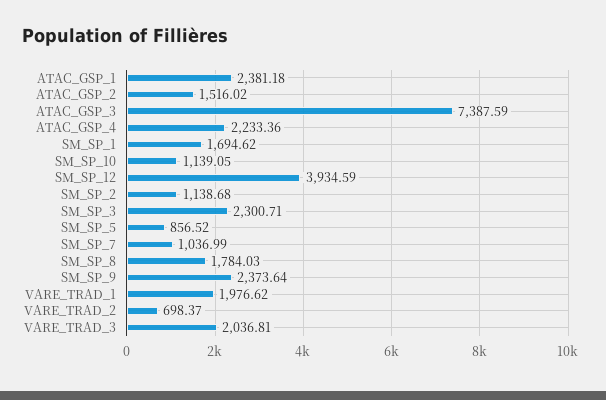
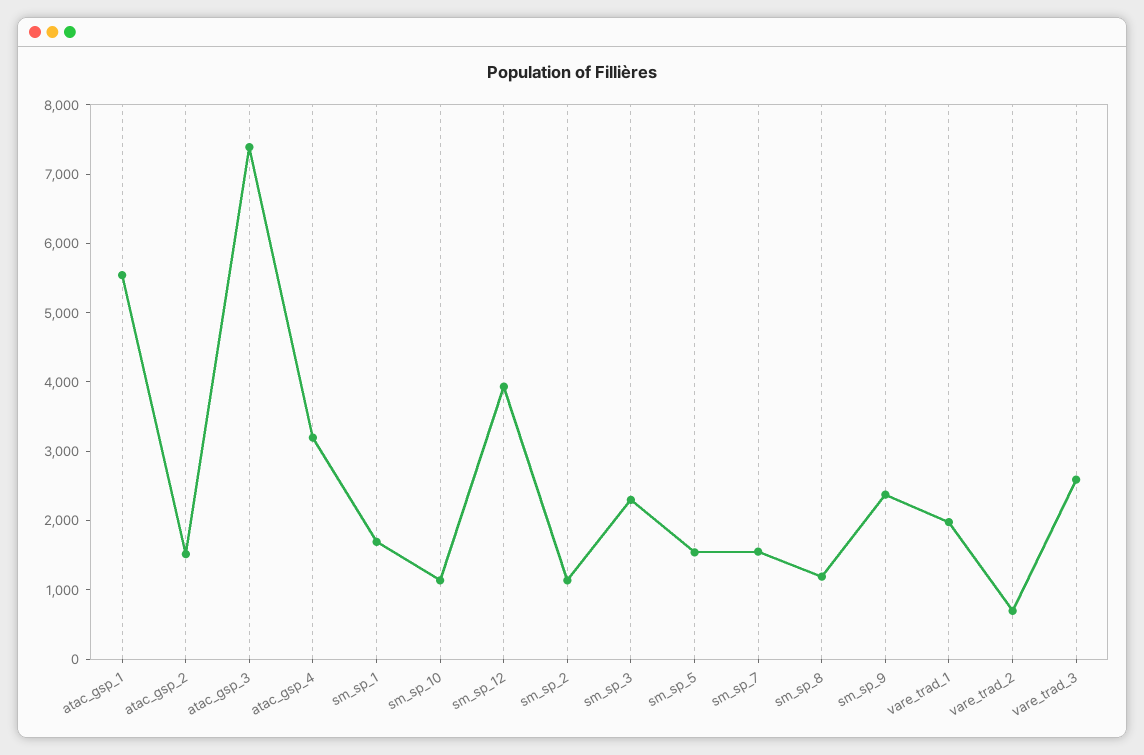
ATAC_GSP_1: 2381.18 -> 5600
ATAC_GSP_4: 2233.36 -> 3200
SM_SP_5: 856.52 -> 1600
SM_SP_7: 1036.99 -> 1600
SM_SP_8: 1784.03 -> 1200
VARE_TRAD_3: 2036.81 -> 2600

